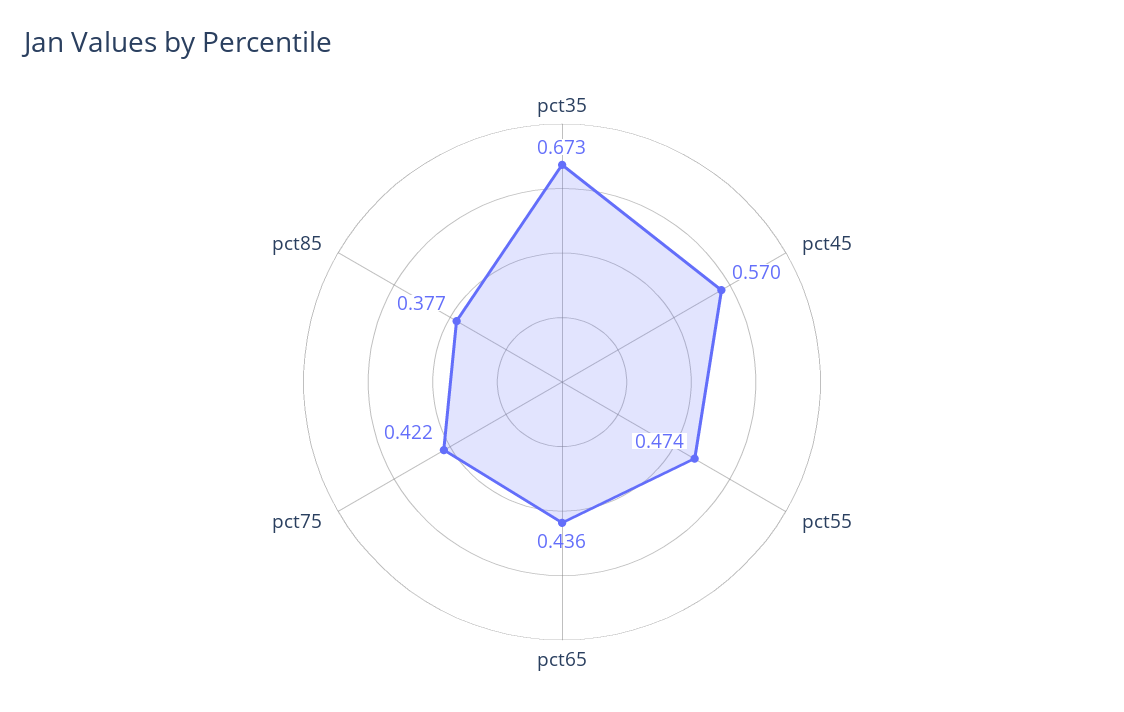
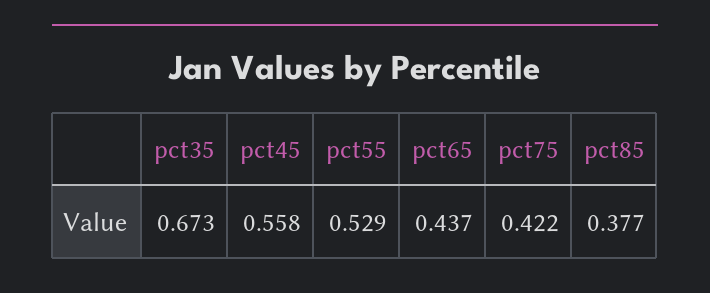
pct45: 0.57 -> 0.558
pct55: 0.474 -> 0.529
pct65: 0.436 -> 0.437

